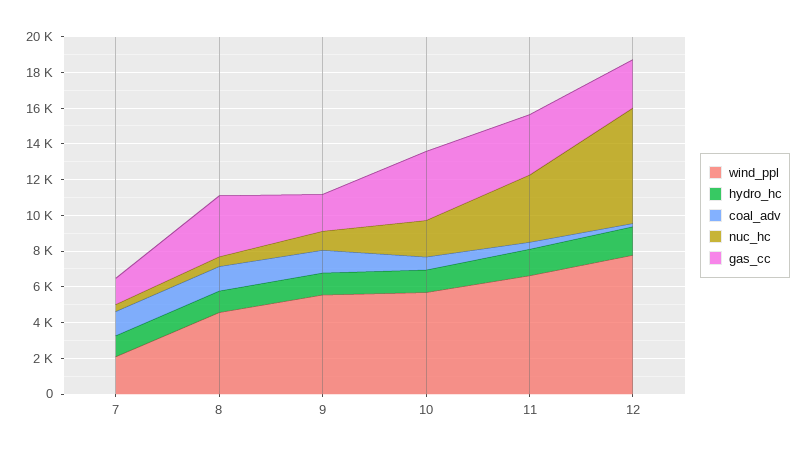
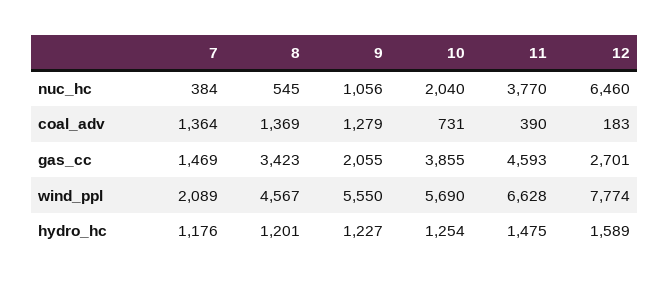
gas_cc, 11: 3500 -> 4593

